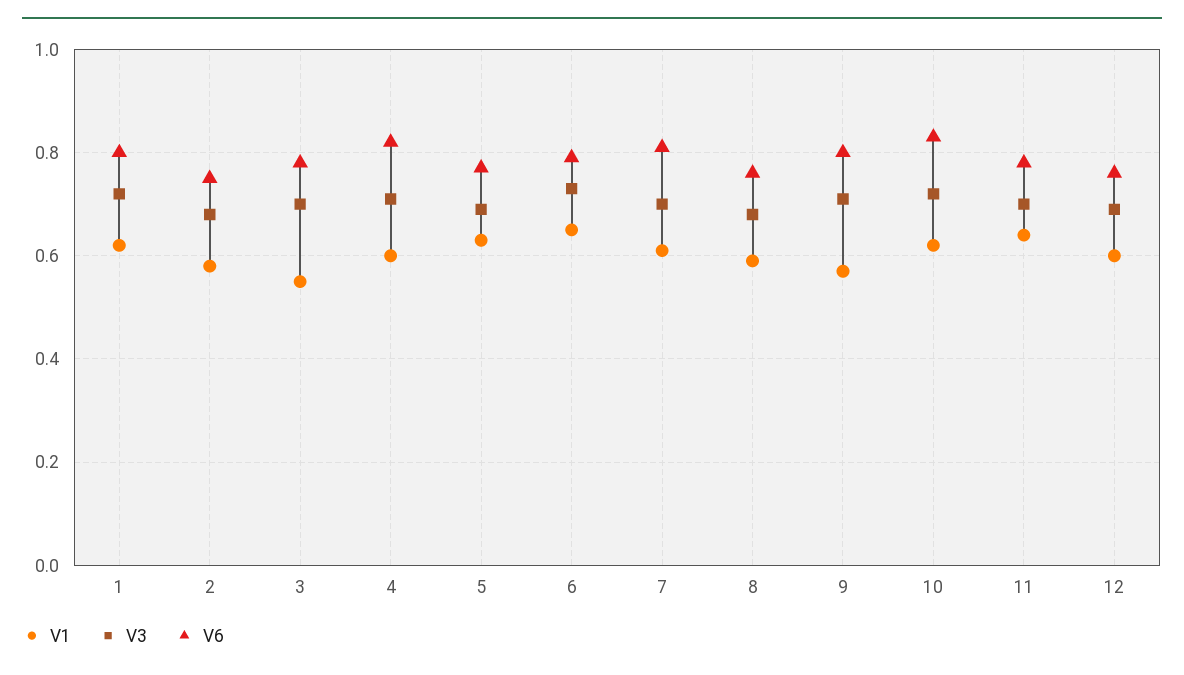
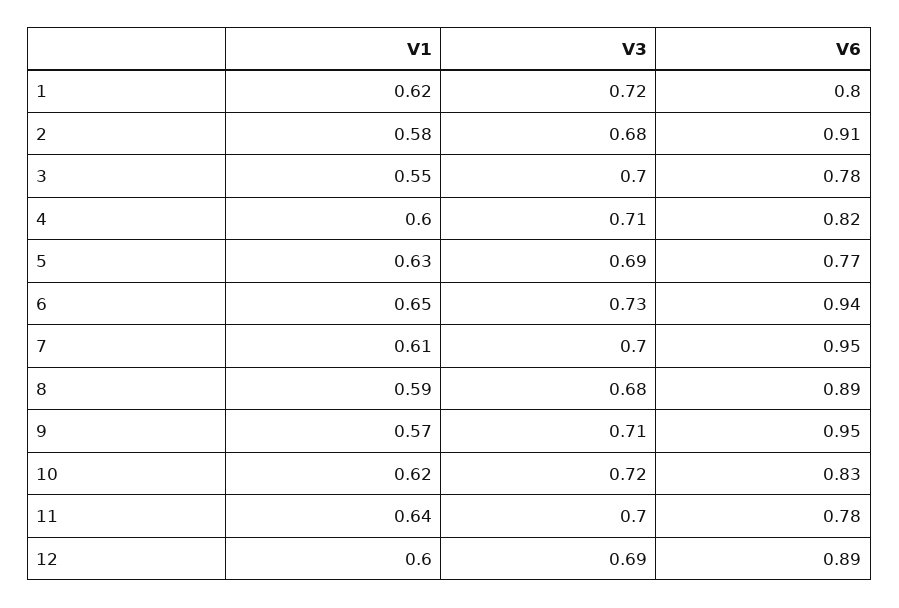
V6, 2: 0.75 -> 0.91
V6, 6: 0.8 -> 0.94
V6, 7: 0.8 -> 0.95
V6, 8: 0.75 -> 0.89
V6, 9: 0.8 -> 0.95
V6, 12: 0.75 -> 0.89

